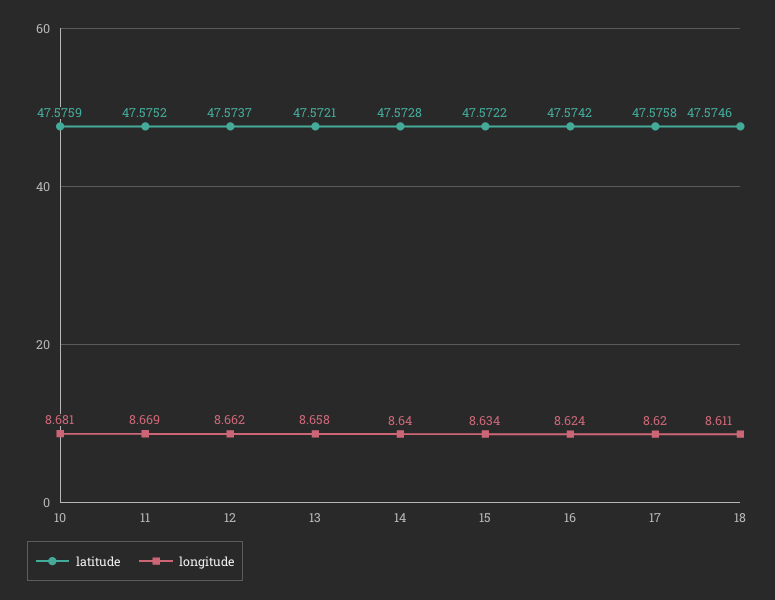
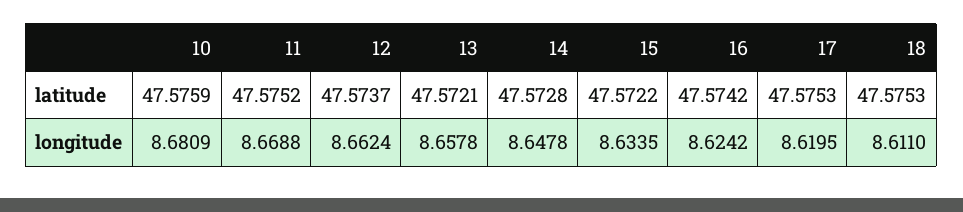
longitude, 14: 8.64 -> 8.6478
latitude, 17: 47.5758 -> 47.5753
latitude, 18: 47.5746 -> 47.5753

